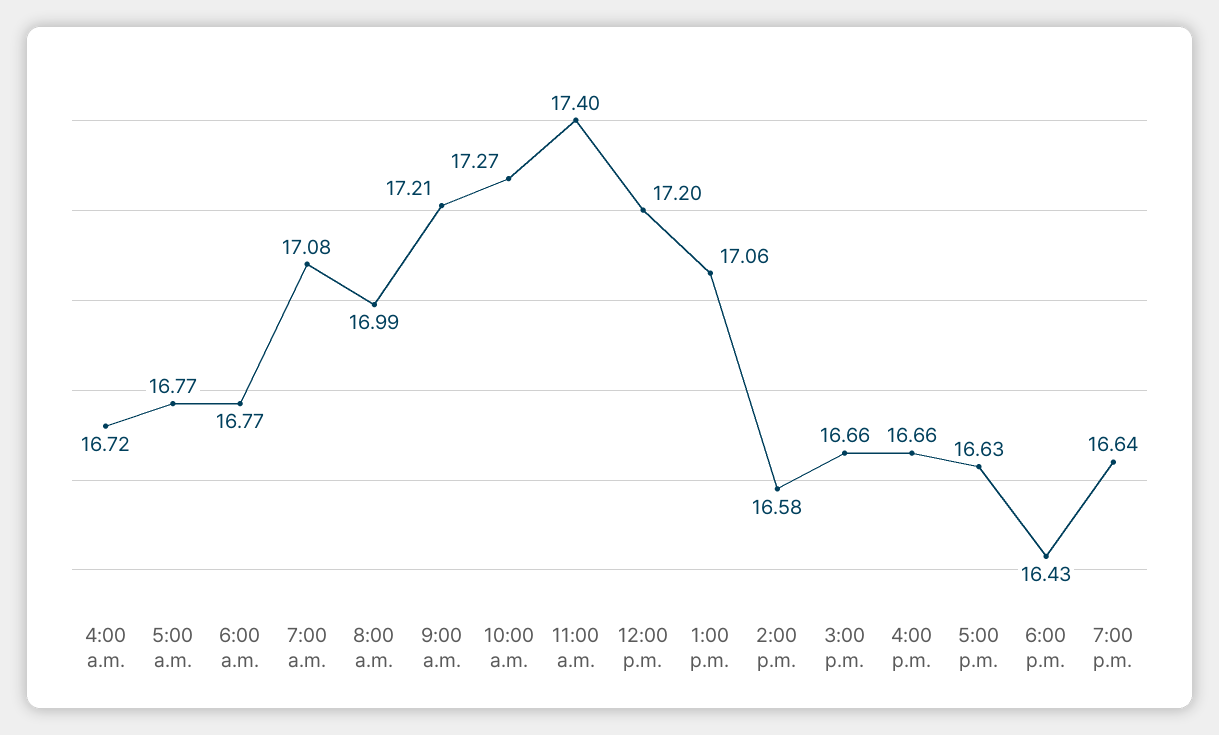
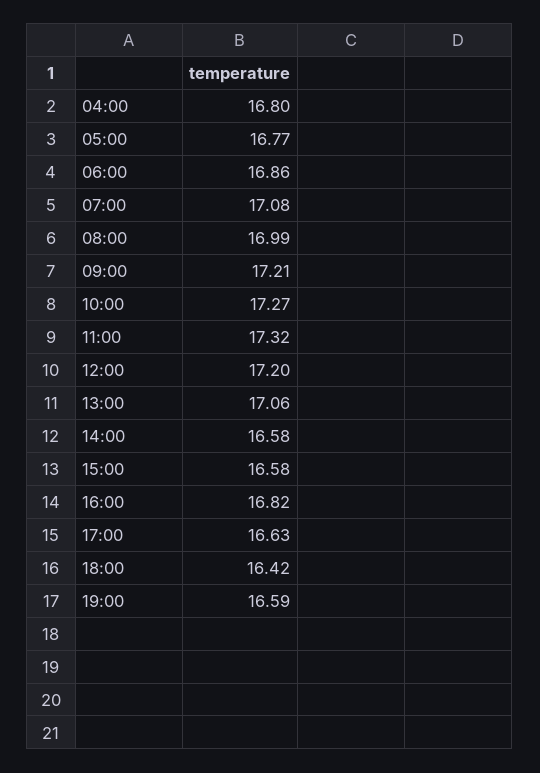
4:00 a.m.: 16.72 -> 16.8
6:00 a.m.: 16.77 -> 16.86
11:00 a.m.: 17.4 -> 17.32
3:00 p.m.: 16.66 -> 16.58
4:00 p.m.: 16.66 -> 16.82
6:00 p.m.: 16.43 -> 16.42
7:00 p.m.: 16.64 -> 16.59

